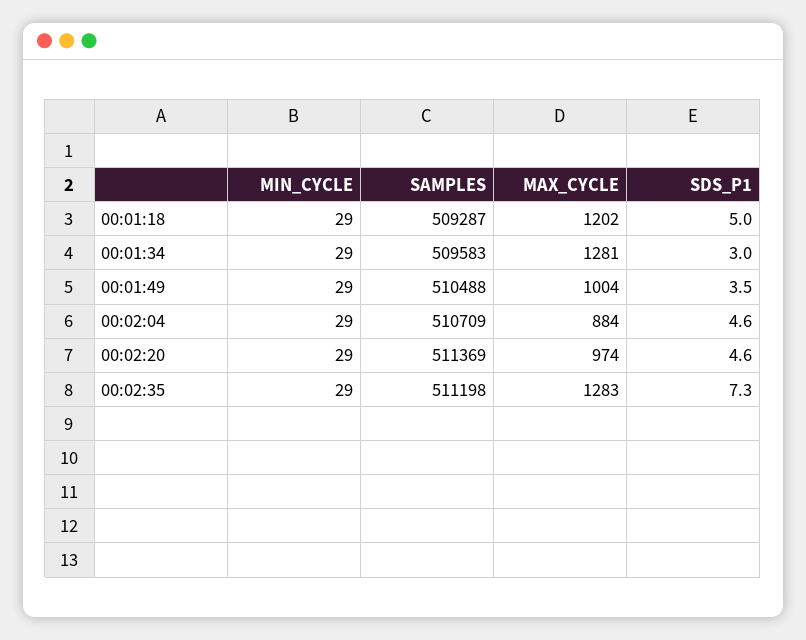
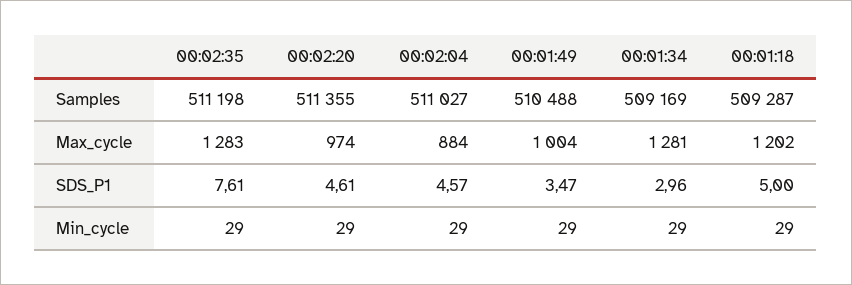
SAMPLES, 00:01:34: 509583 -> 509169
SAMPLES, 00:02:04: 510709 -> 511027
SAMPLES, 00:02:20: 511369 -> 511355
SDS_P1, 00:02:35: 7.3 -> 7.61

